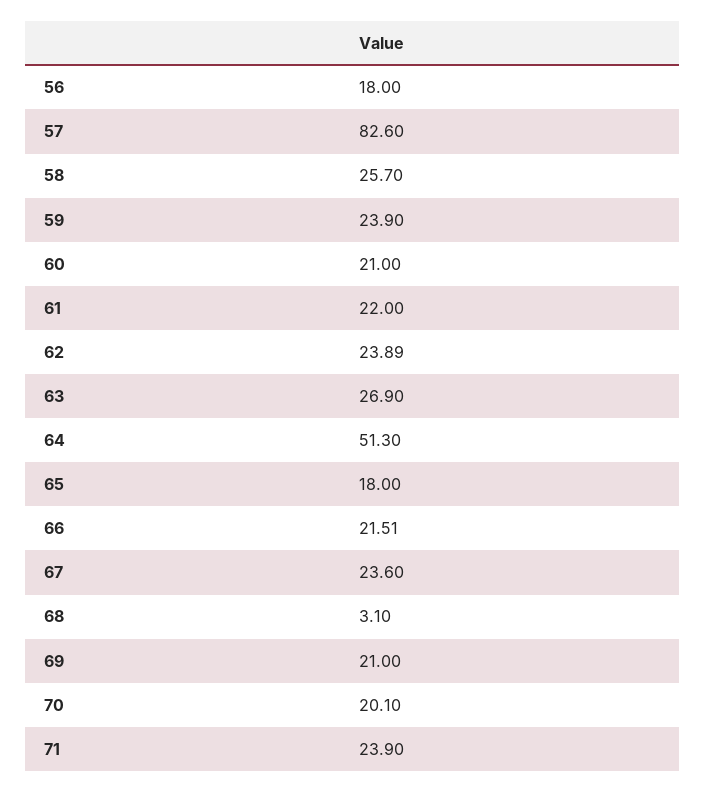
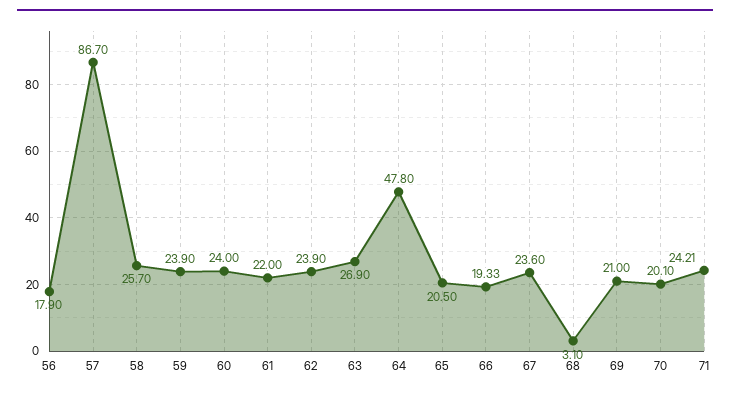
56: 18 -> 17.9
57: 82.6 -> 86.7
60: 21 -> 24
62: 23.89 -> 23.9
64: 51.3 -> 47.8
65: 18 -> 20.5
66: 21.51 -> 19.33
71: 23.9 -> 24.21

